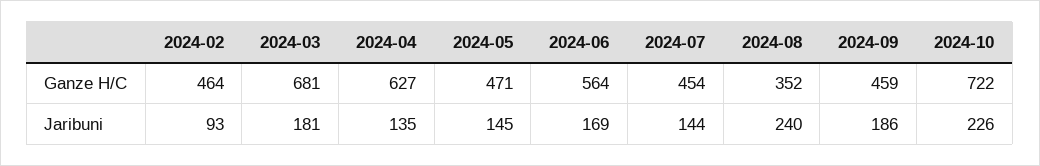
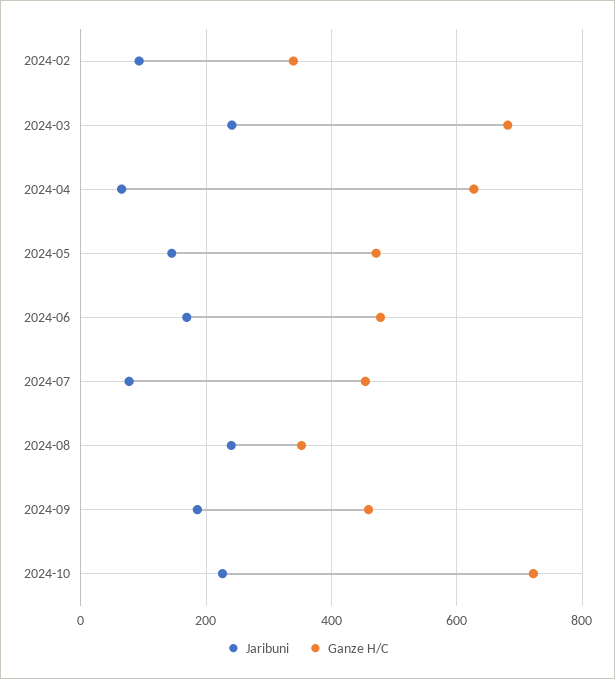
Ganze H/C, 2024-02: 464 -> 340
Ganze H/C, 2024-06: 564 -> 480
Jaribuni, 2024-03: 181 -> 240
Jaribuni, 2024-04: 135 -> 60
Jaribuni, 2024-07: 144 -> 80

